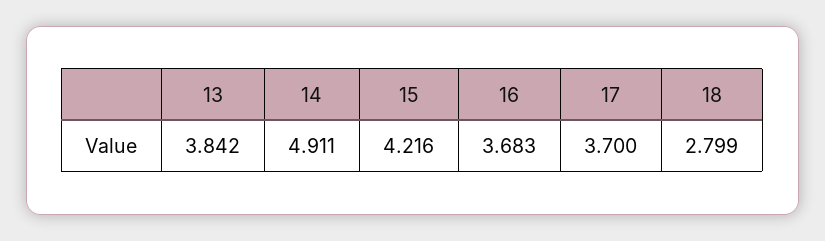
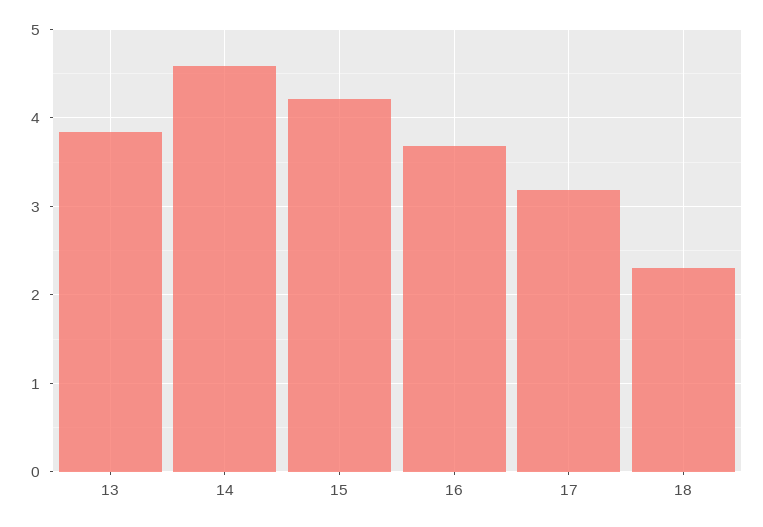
14: 4.911 -> 4.6
17: 3.7 -> 3.2
18: 2.799 -> 2.3

